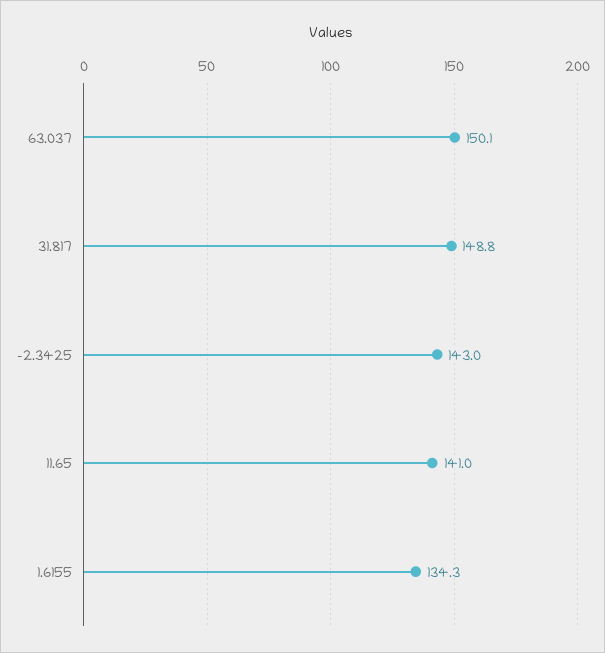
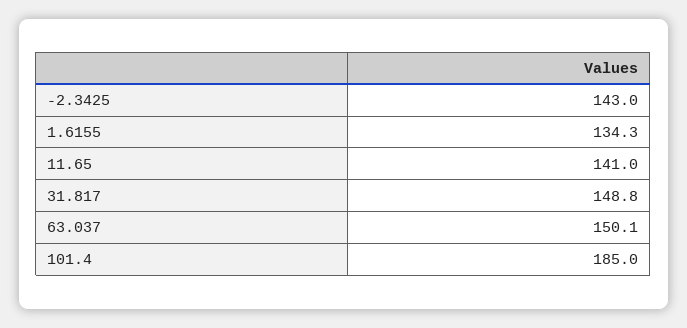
101.4: none -> 185

